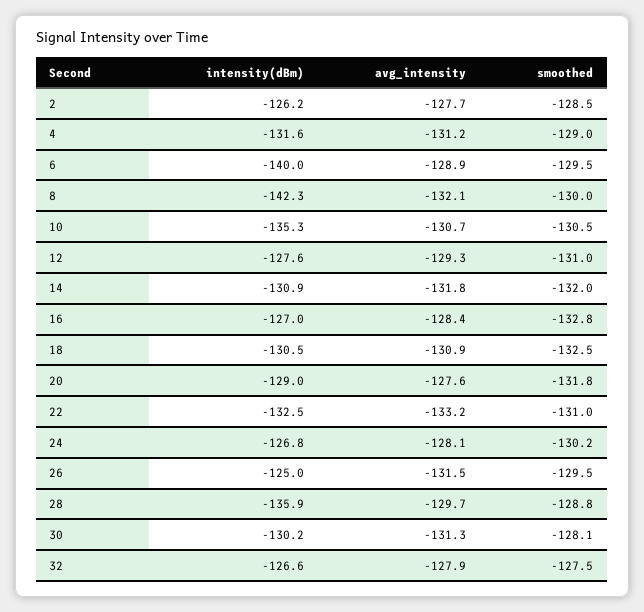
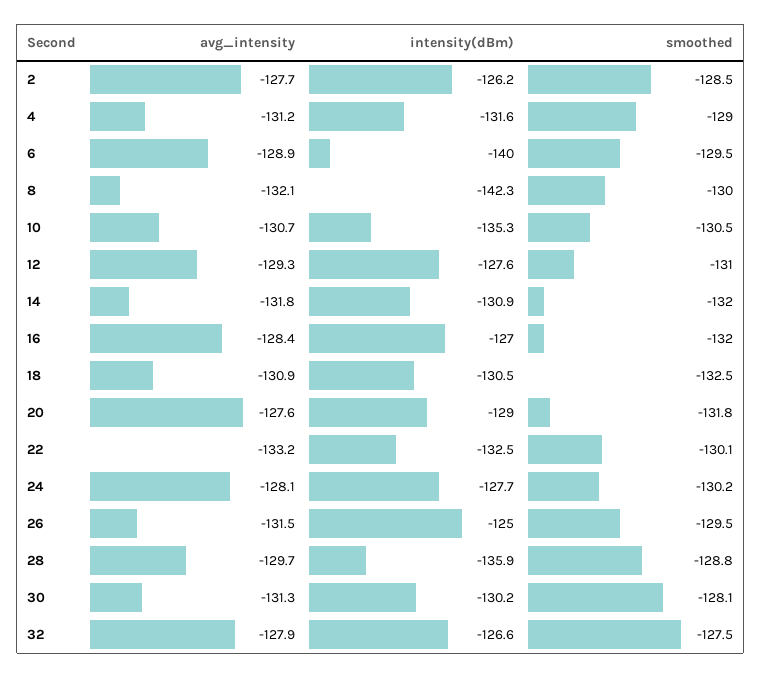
smoothed, 16: -132.8 -> -132
smoothed, 22: -131 -> -130.1
intensity(dBm), 24: -126.8 -> -127.7

